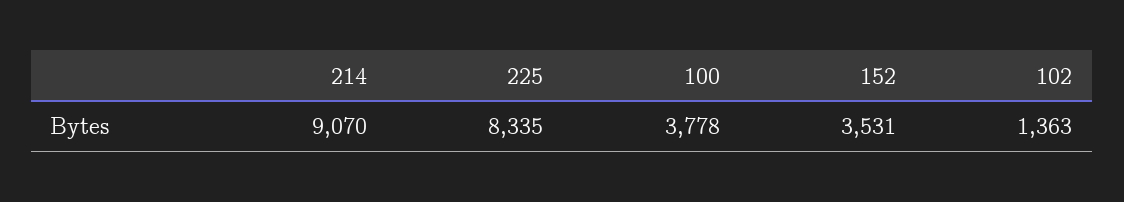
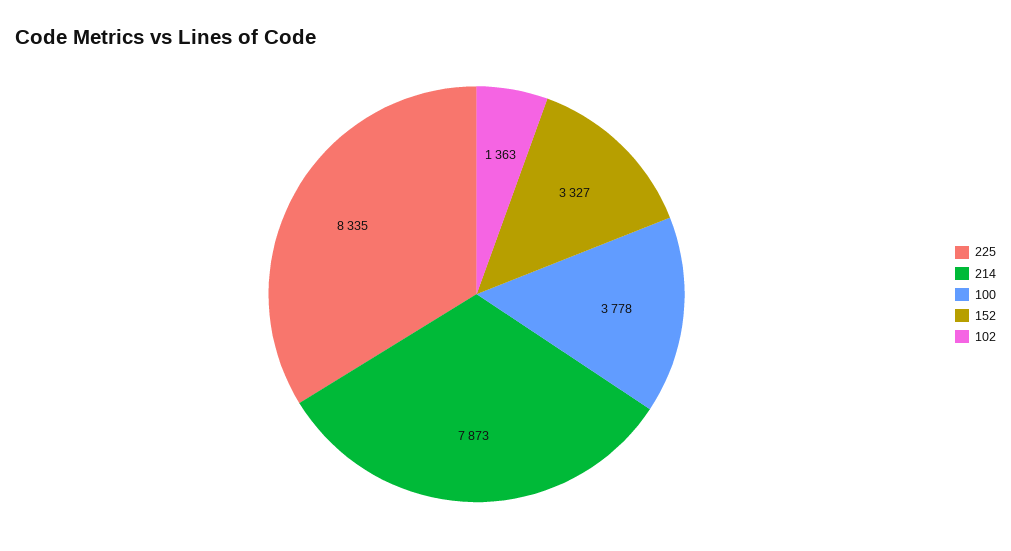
214: 9070 -> 7873
152: 3531 -> 3327

